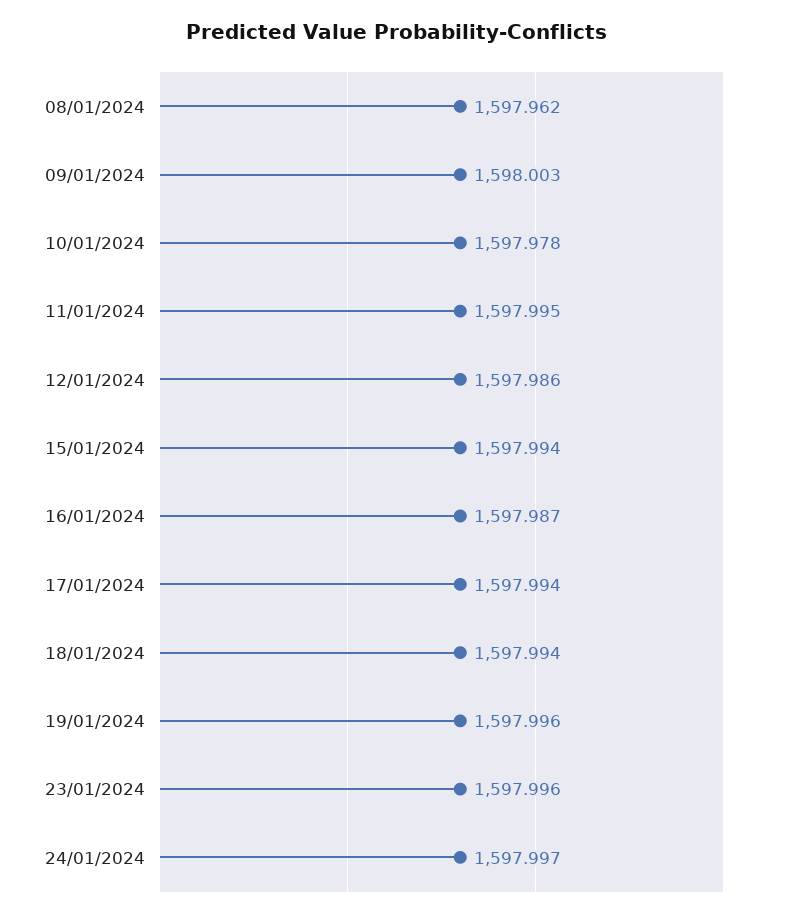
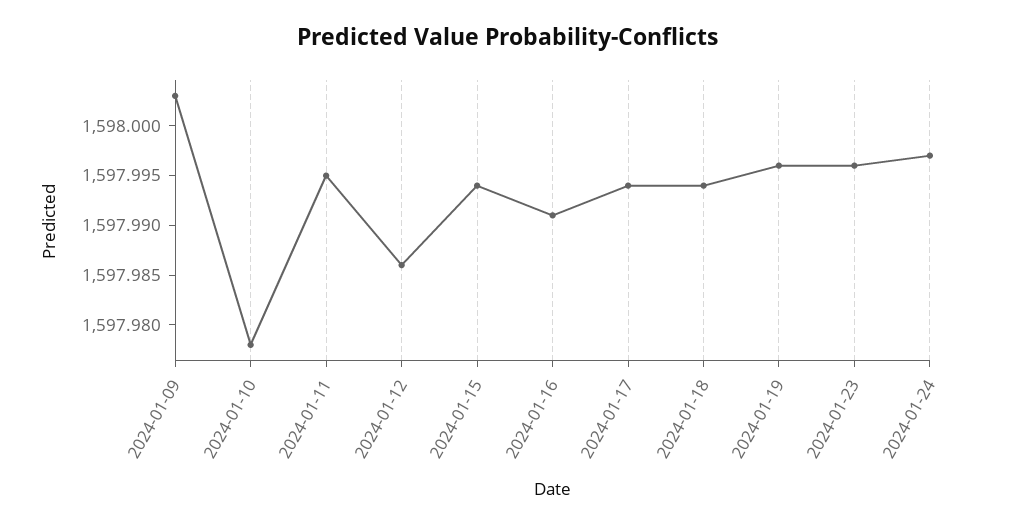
08/01/2024: 1597.962 -> none
16/01/2024: 1597.987 -> 1597.991

